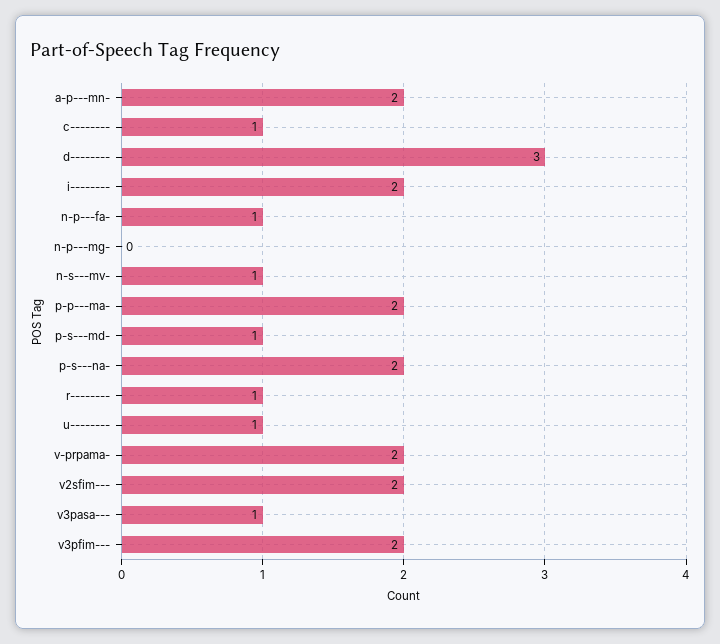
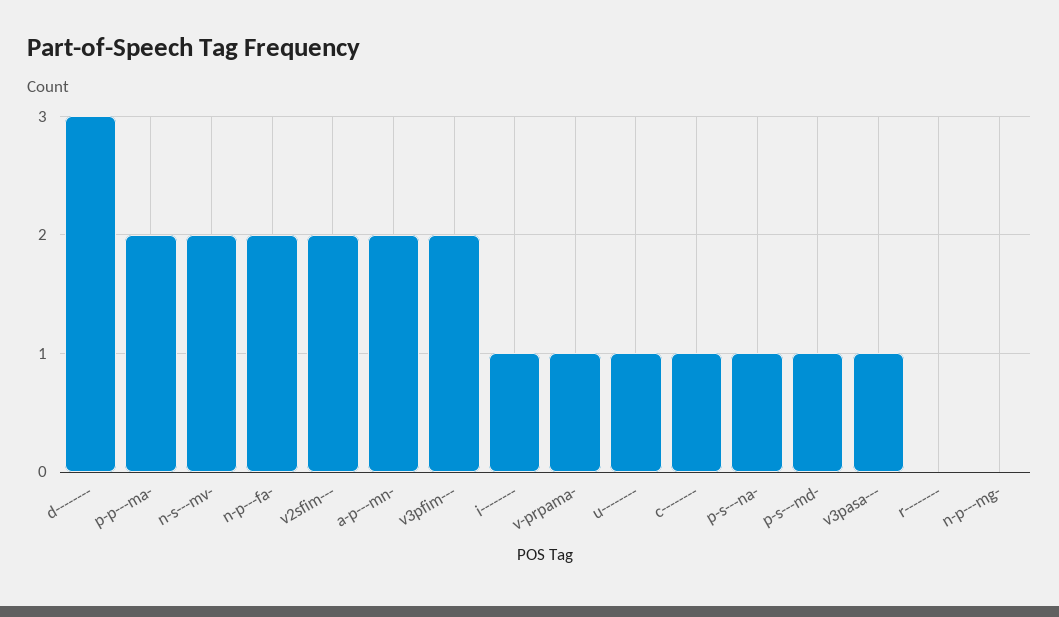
i--------: 2 -> 1
n-p---fa-: 1 -> 2
n-s---mv-: 1 -> 2
p-s---na-: 2 -> 1
r--------: 1 -> 0
v-prpama-: 2 -> 1

